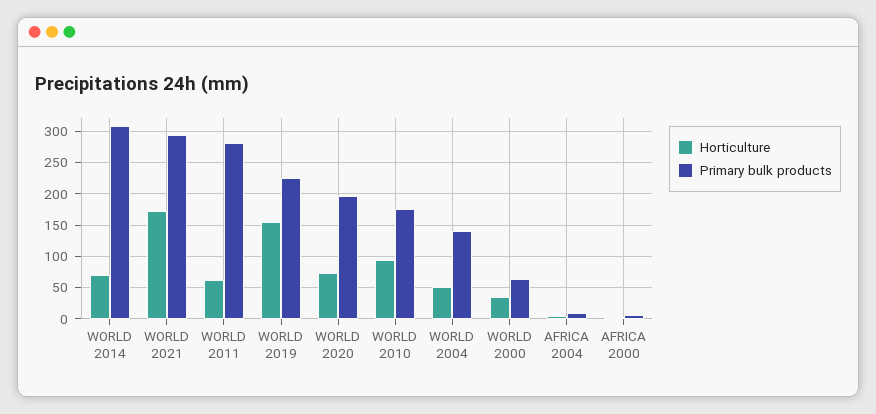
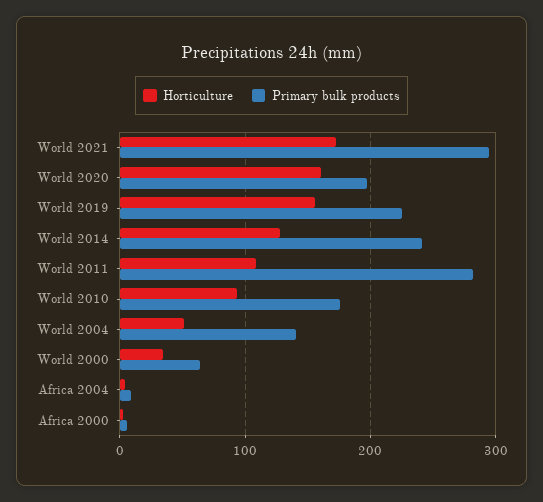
Horticulture, WORLD 2014: 70 -> 130
Primary bulk products, WORLD 2014: 310 -> 240
Horticulture, WORLD 2011: 60 -> 110
Horticulture, WORLD 2020: 70 -> 160

